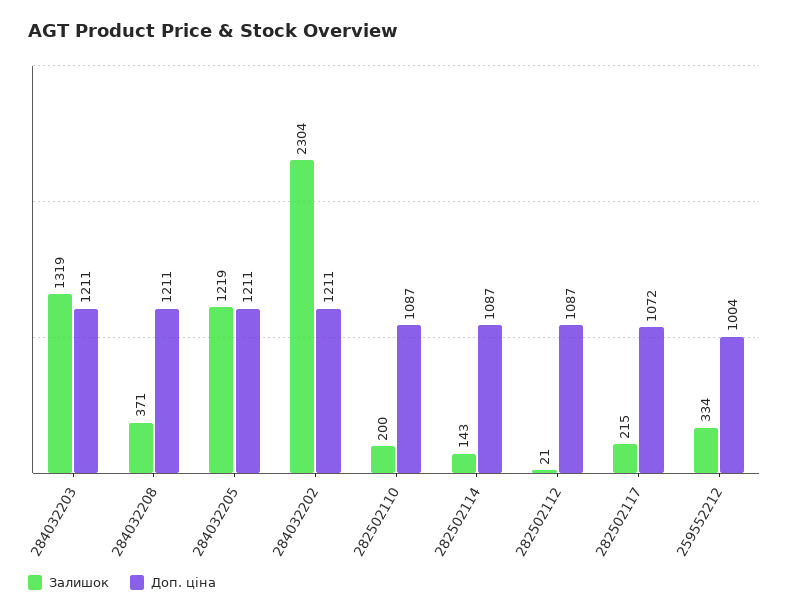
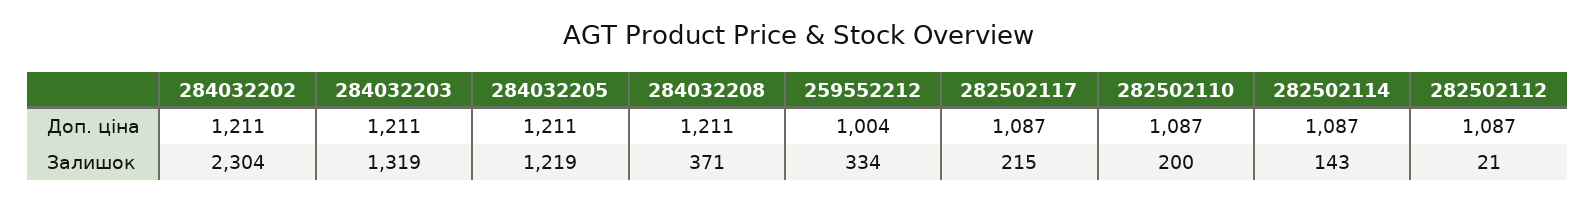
Доп. ціна, 282502117: 1072 -> 1087

